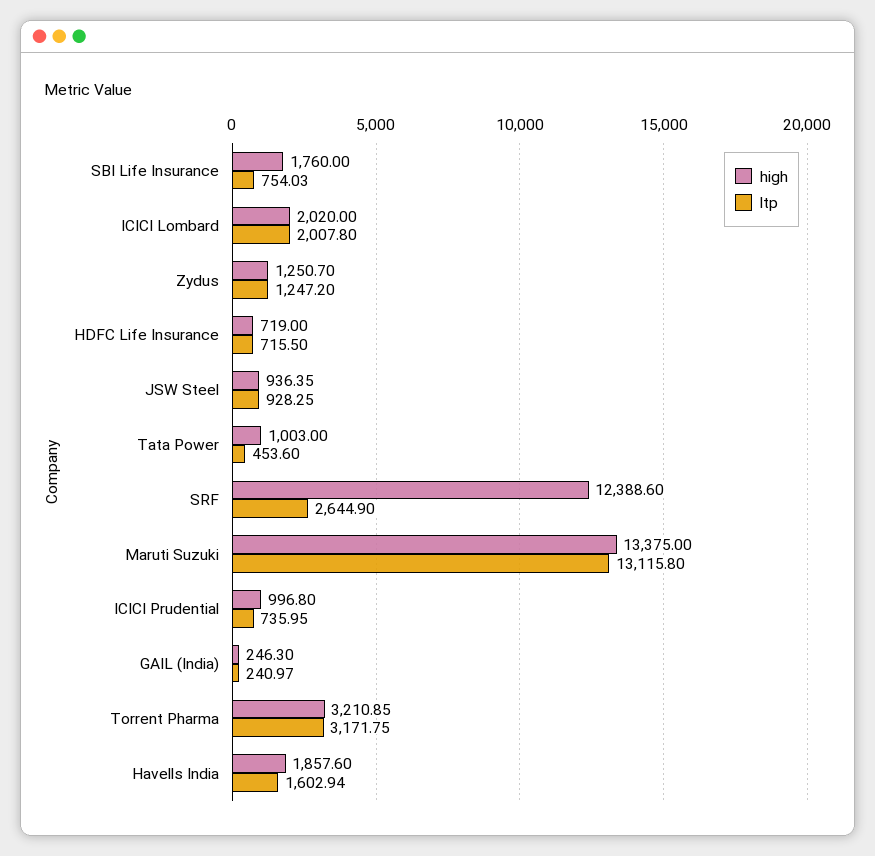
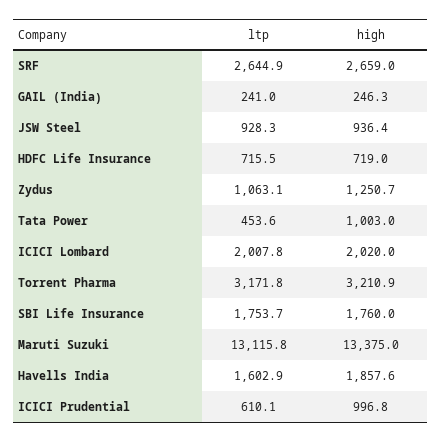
ltp, SBI Life Insurance: 754.03 -> 1753.7
ltp, Zydus: 1247.2 -> 1063.1
high, SRF: 12388.6 -> 2659
ltp, ICICI Prudential: 735.95 -> 610.1

